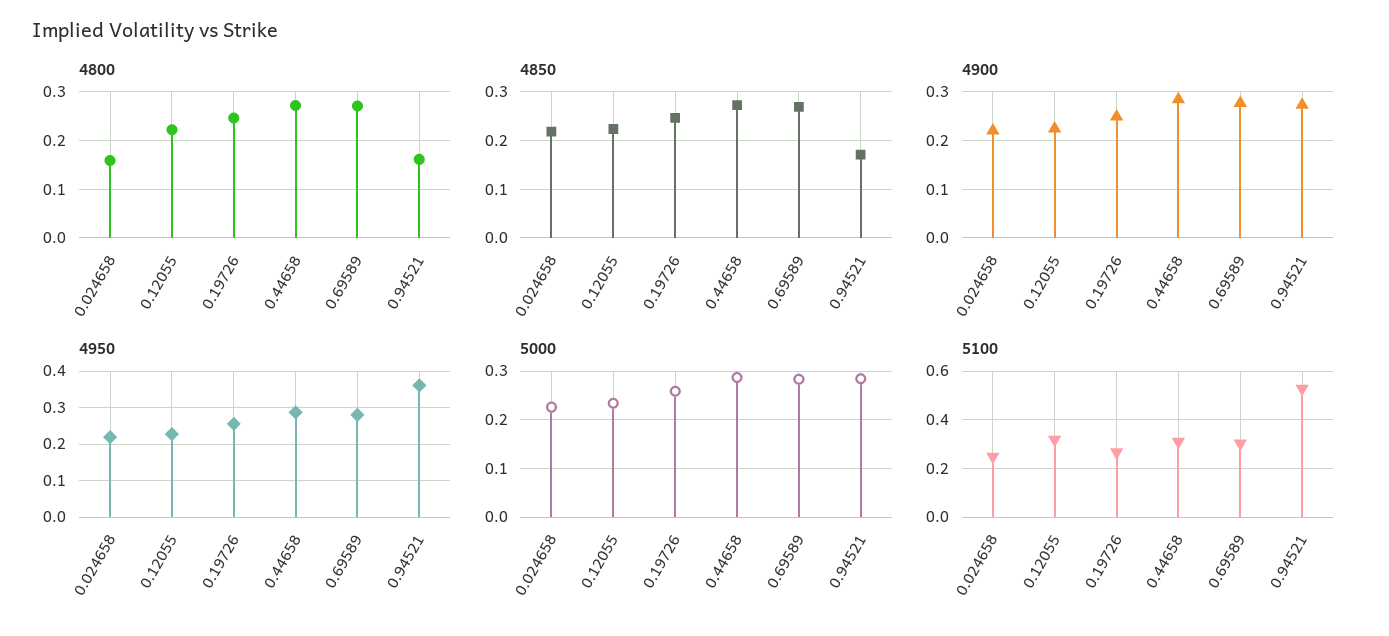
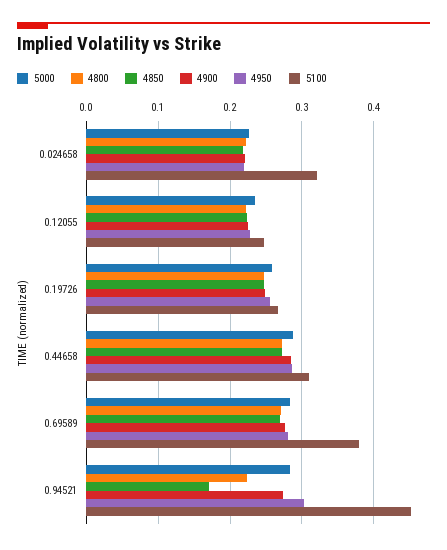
4800, 0.024658: 0.16 -> 0.22
4800, 0.94521: 0.16 -> 0.22
4950, 0.94521: 0.36 -> 0.3
5100, 0.024658: 0.25 -> 0.32
5100, 0.12055: 0.325 -> 0.25
5100, 0.69589: 0.3 -> 0.38
5100, 0.94521: 0.525 -> 0.45

